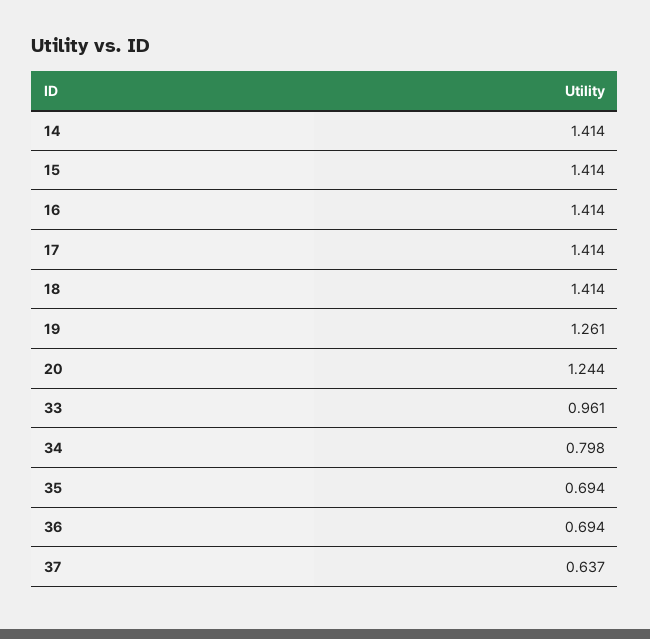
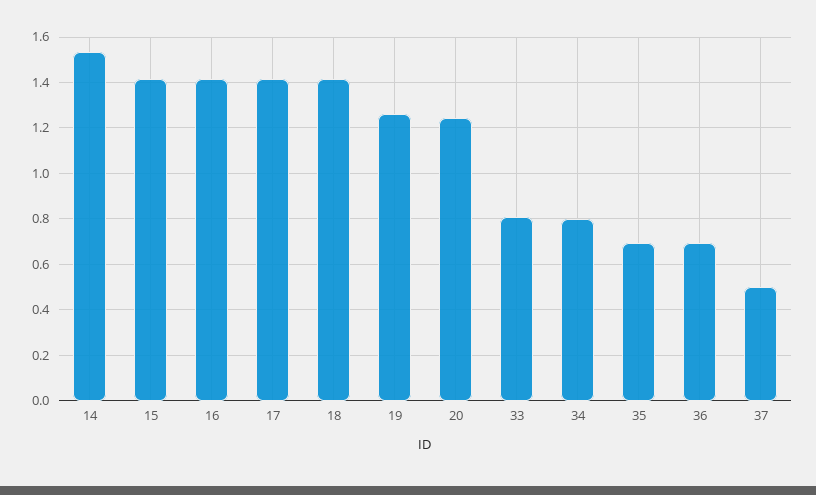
14: 1.414 -> 1.55
33: 0.961 -> 0.8
37: 0.637 -> 0.5

